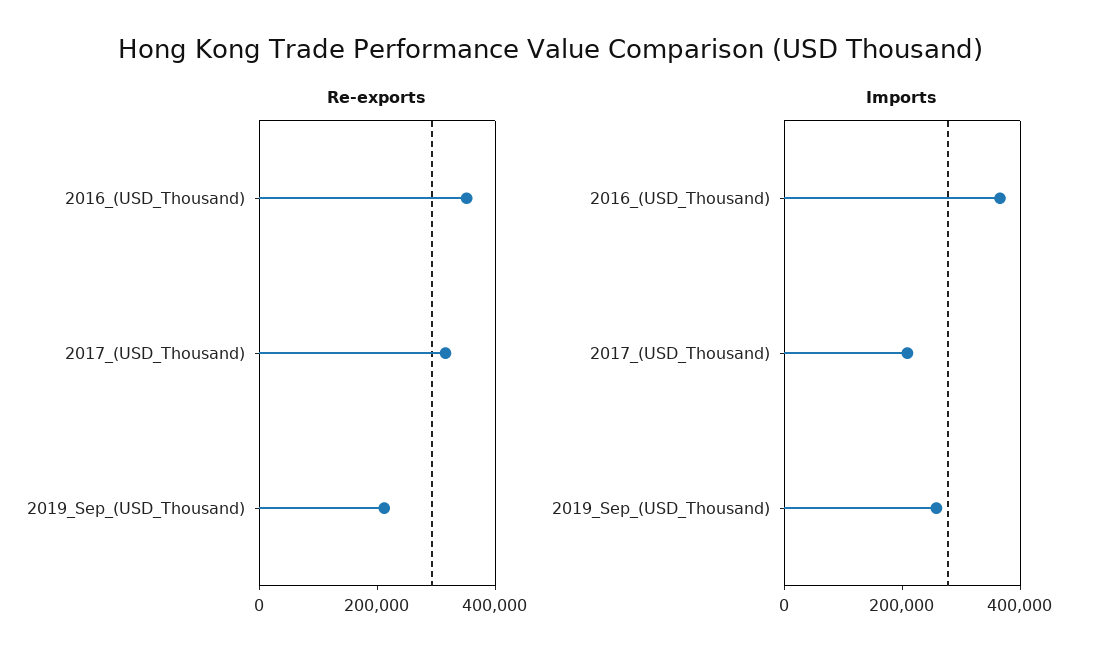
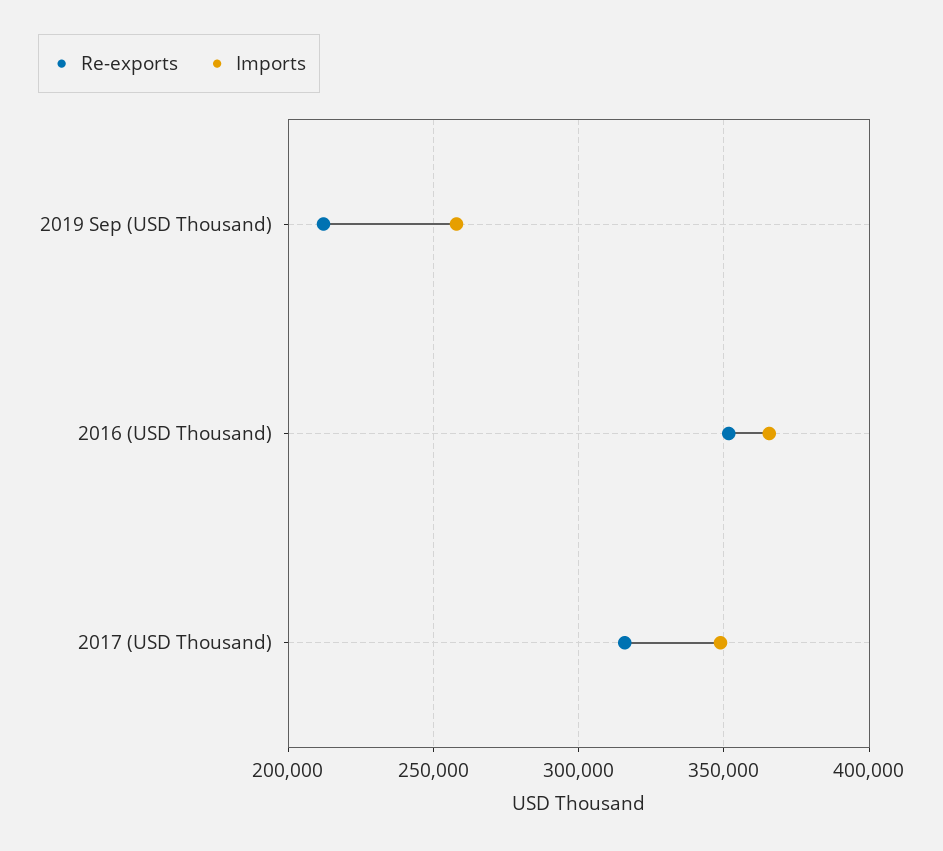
Imports, 2017_(USD_Thousand): 200000 -> 350000

